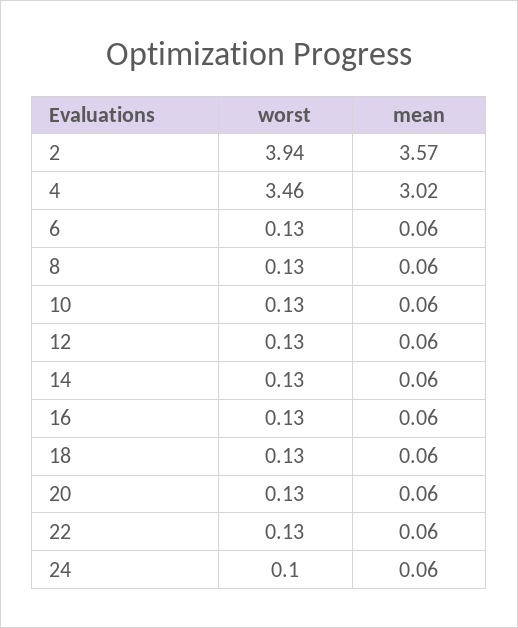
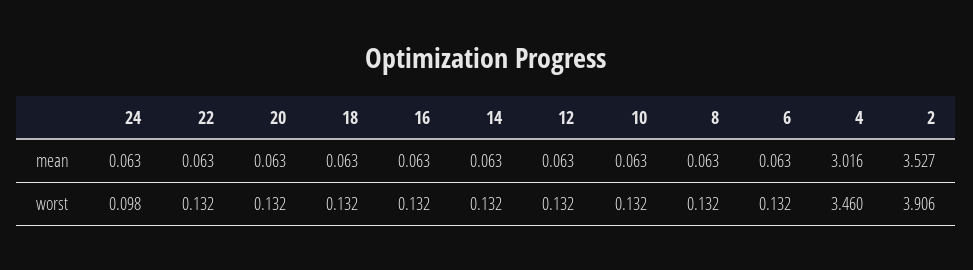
worst, 2: 3.94 -> 3.906
mean, 2: 3.57 -> 3.527

